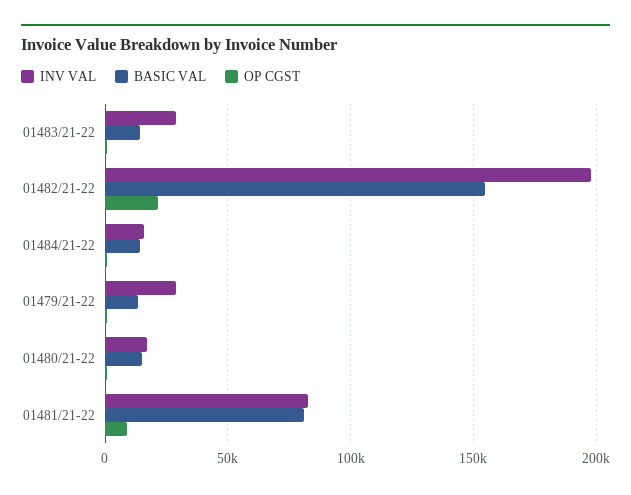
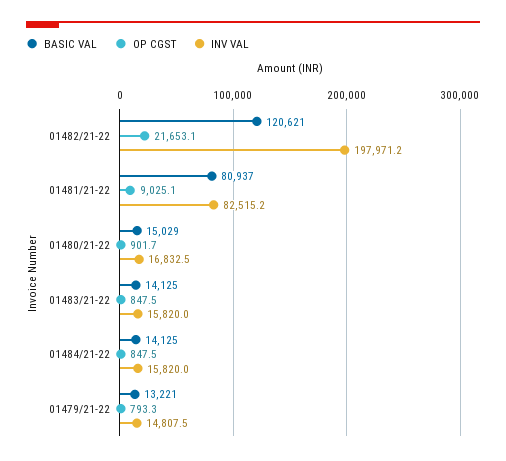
INV VAL, 01483/21-22: 30000 -> 15820
BASIC VAL, 01482/21-22: 155000 -> 120621
INV VAL, 01479/21-22: 30000 -> 14807.5

